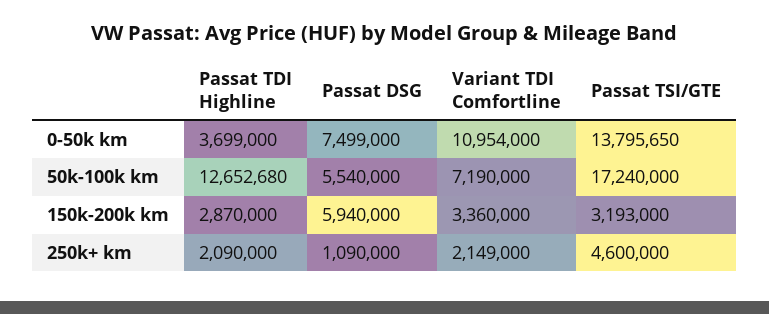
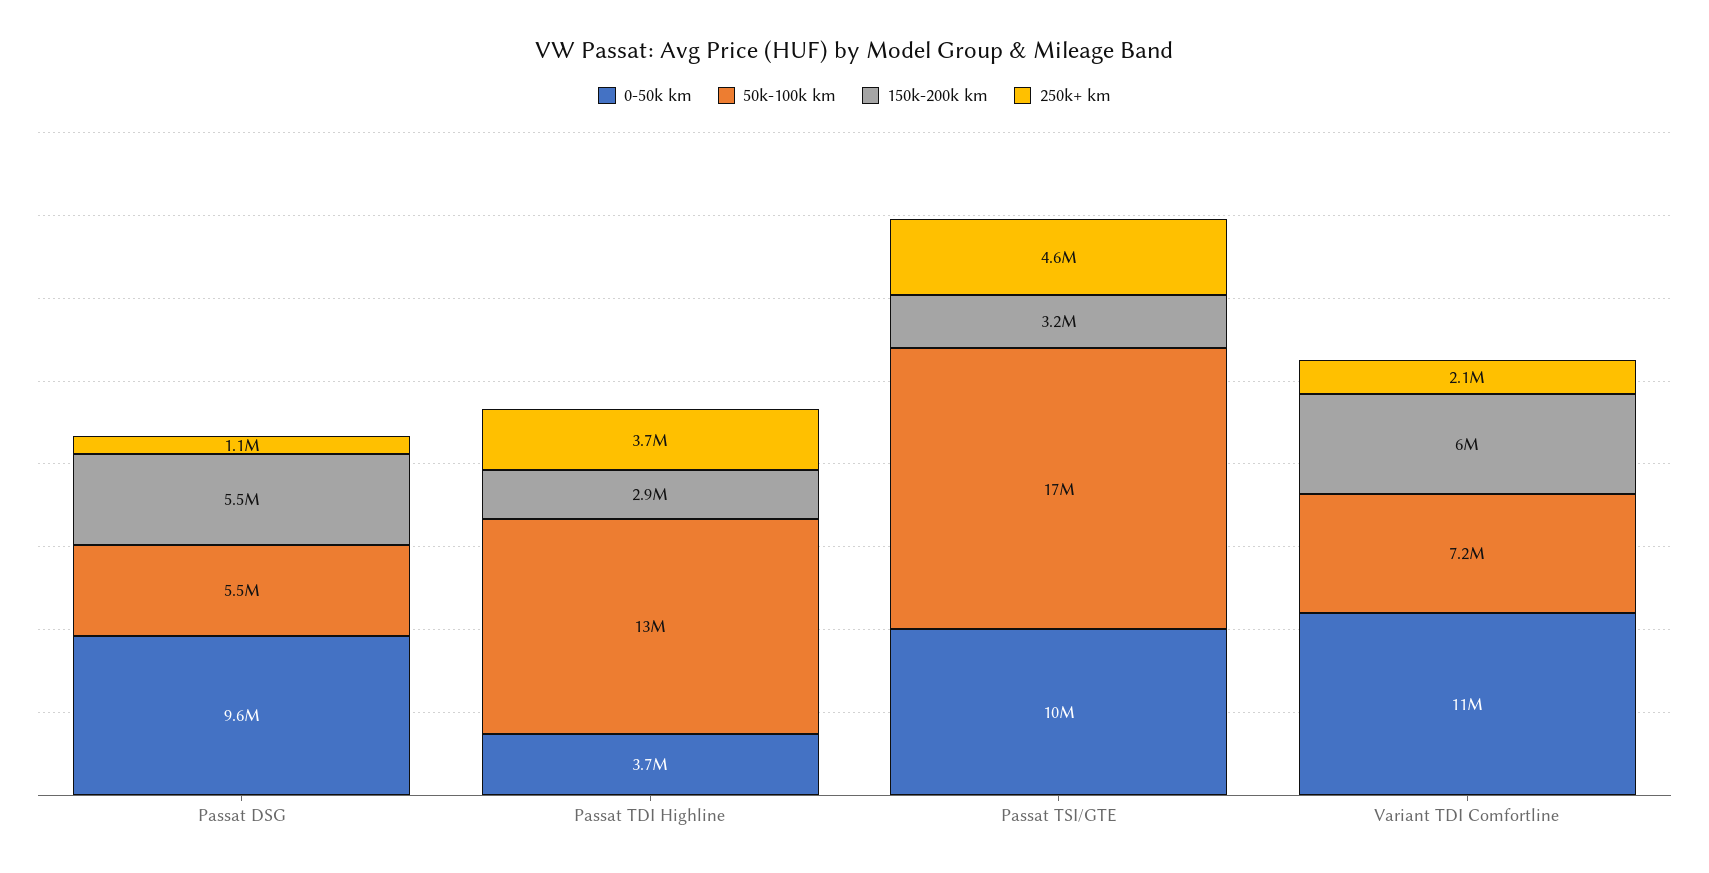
0-50k km, Passat DSG: 7499000 -> 9600000
0-50k km, Passat TSI/GTE: 13795650 -> 10000000
150k-200k km, Passat DSG: 5940000 -> 5500000
150k-200k km, Variant TDI Comfortline: 3360000 -> 6000000
250k+ km, Passat TDI Highline: 2090000 -> 3700000

